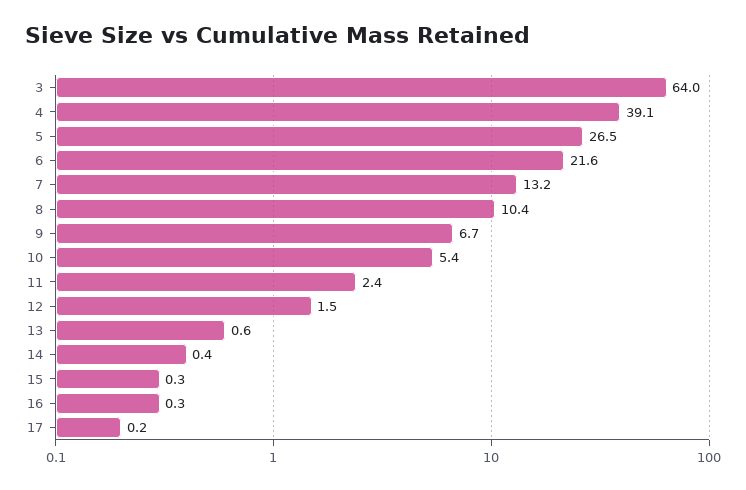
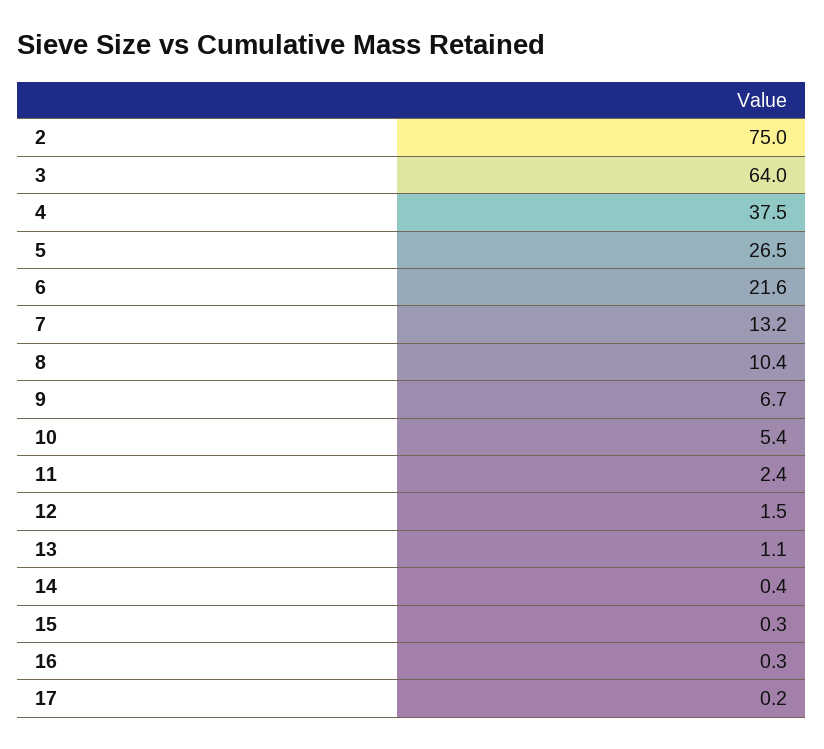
4: 39.1 -> 37.5
13: 0.6 -> 1.1
2: none -> 75

